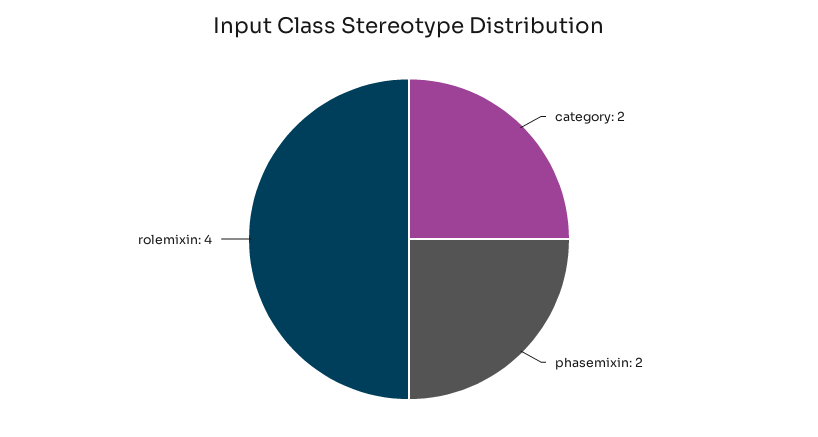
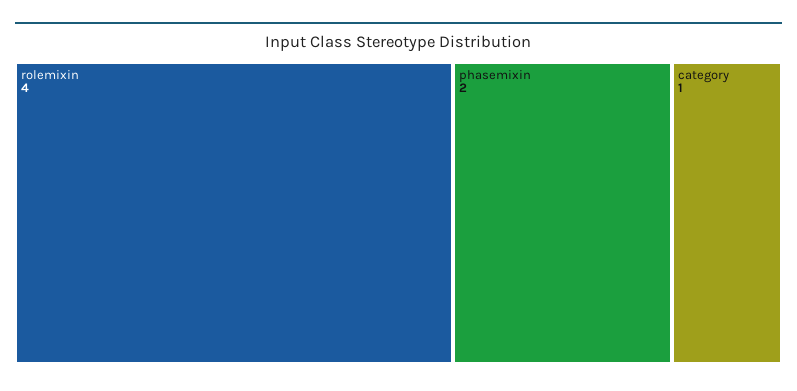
category: 2 -> 1

